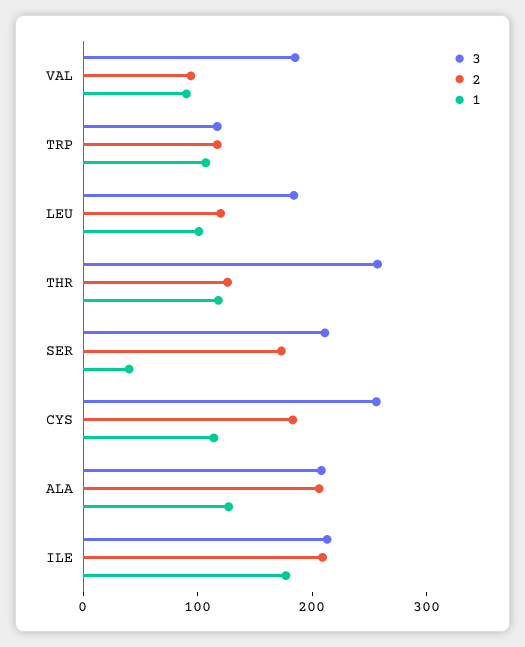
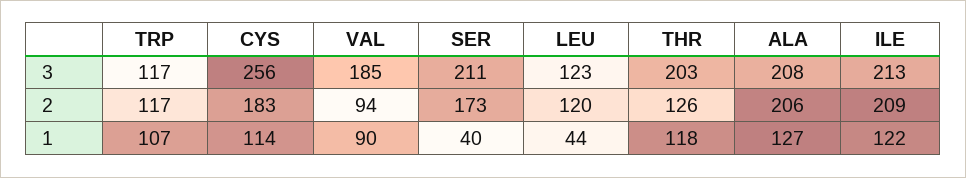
3, LEU: 180 -> 123
1, LEU: 100 -> 44
3, THR: 260 -> 203
1, ILE: 180 -> 122

